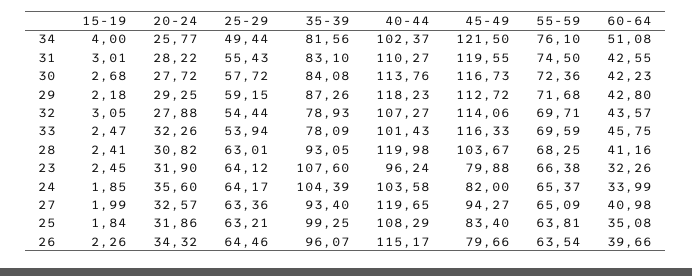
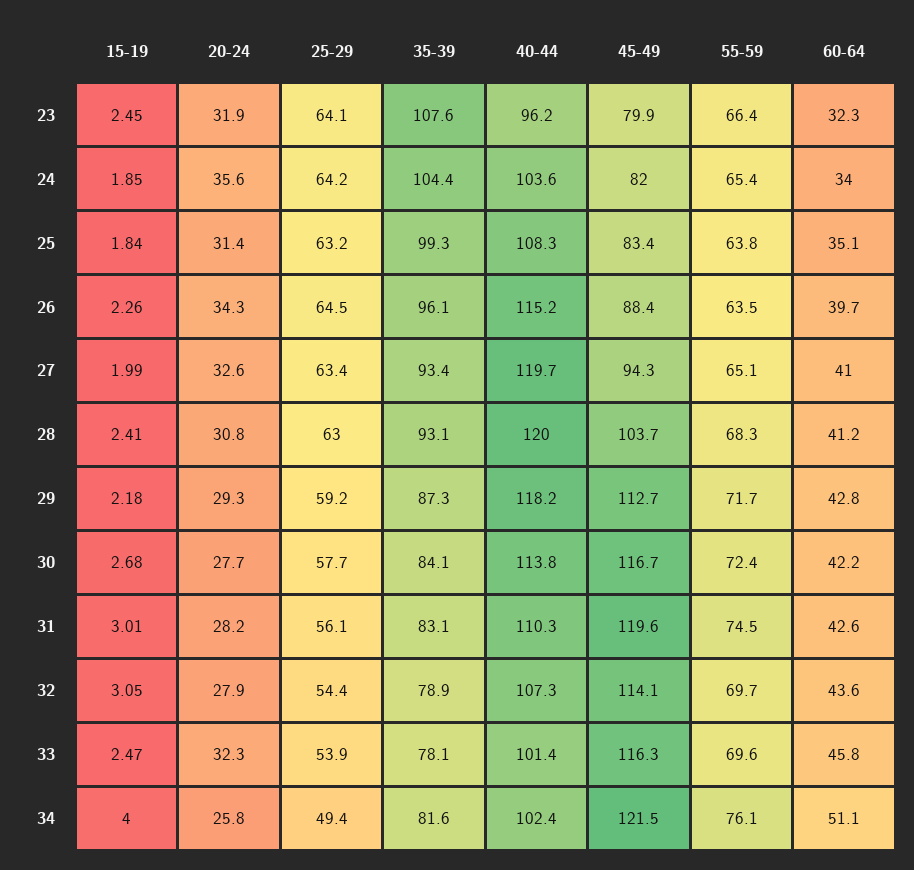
25-29, 31: 55.43 -> 56.1
20-24, 25: 31.86 -> 31.4
45-49, 26: 79.66 -> 88.4

